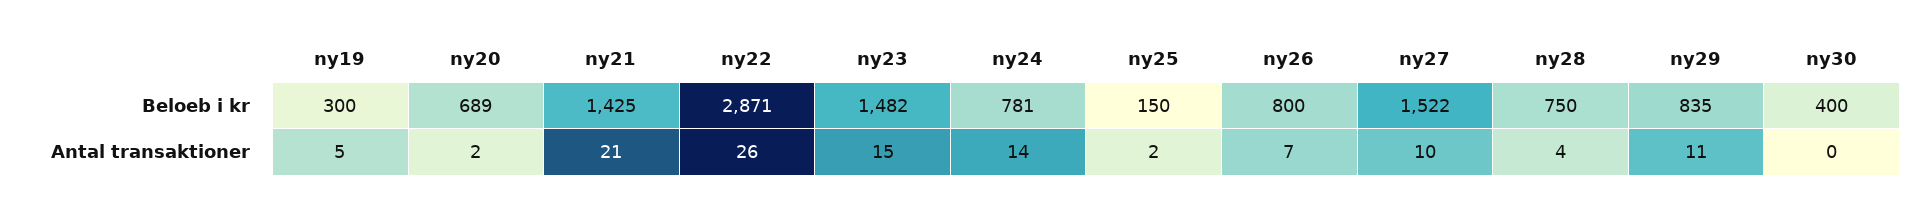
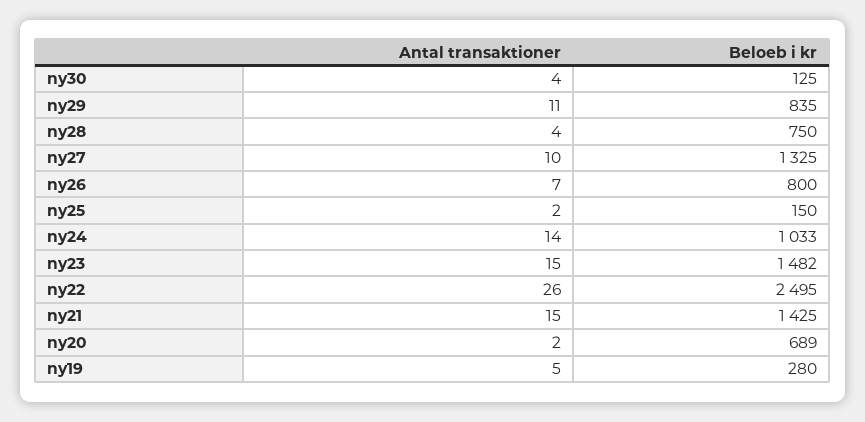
ny19, Beloeb i kr: 300 -> 280
ny22, Beloeb i kr: 2871 -> 2495
ny24, Beloeb i kr: 781 -> 1033
ny27, Beloeb i kr: 1522 -> 1325
ny30, Beloeb i kr: 400 -> 125
ny21, Antal transaktioner: 21 -> 15
ny30, Antal transaktioner: 0 -> 4

